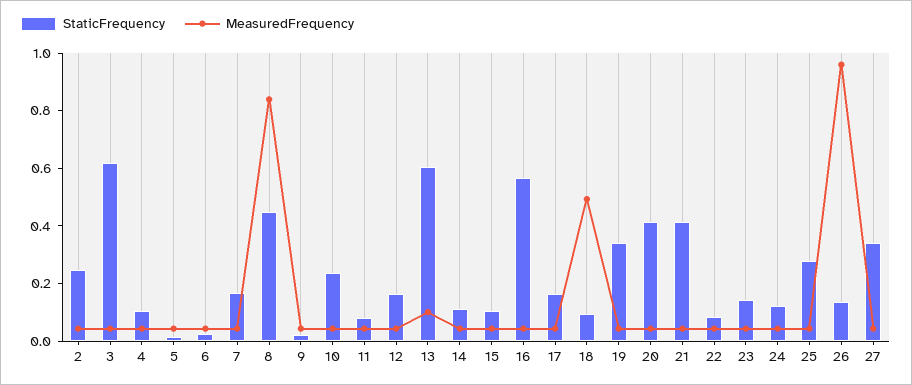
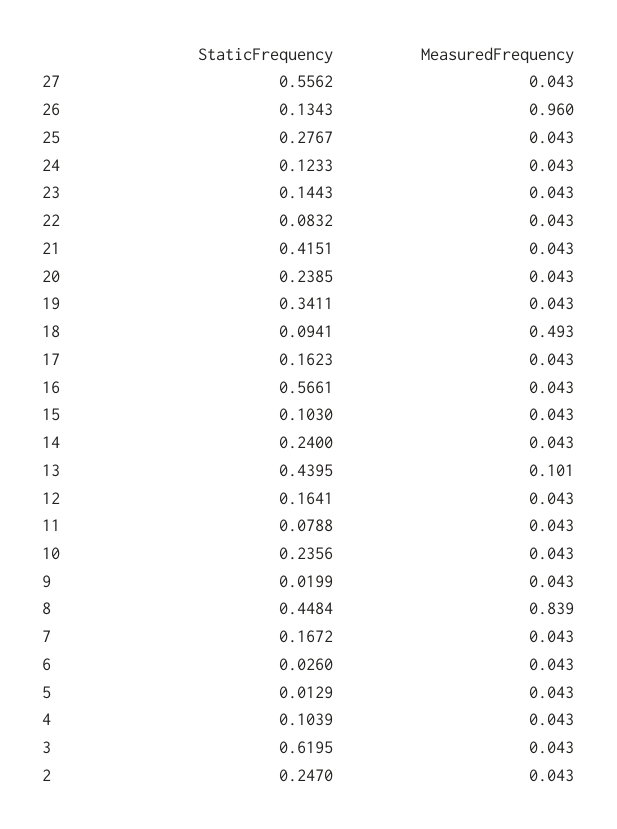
StaticFrequency, 13: 0.6 -> 0.4395
StaticFrequency, 14: 0.1 -> 0.24
StaticFrequency, 20: 0.4 -> 0.2385
StaticFrequency, 27: 0.35 -> 0.5562

